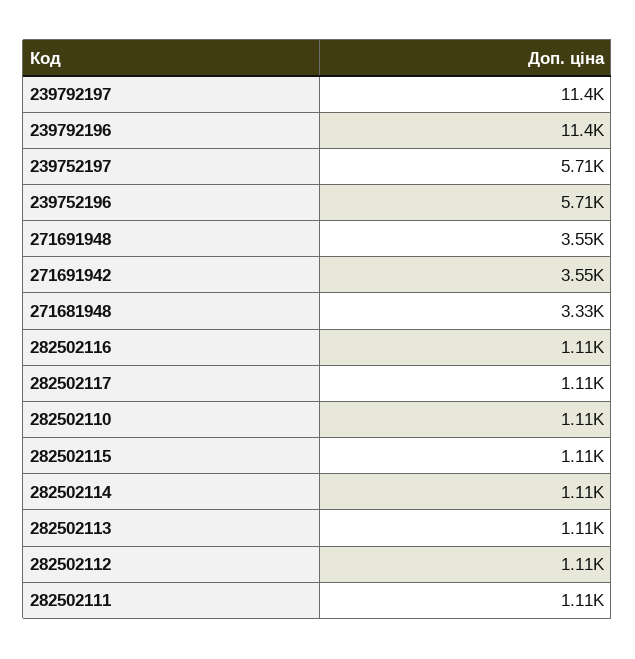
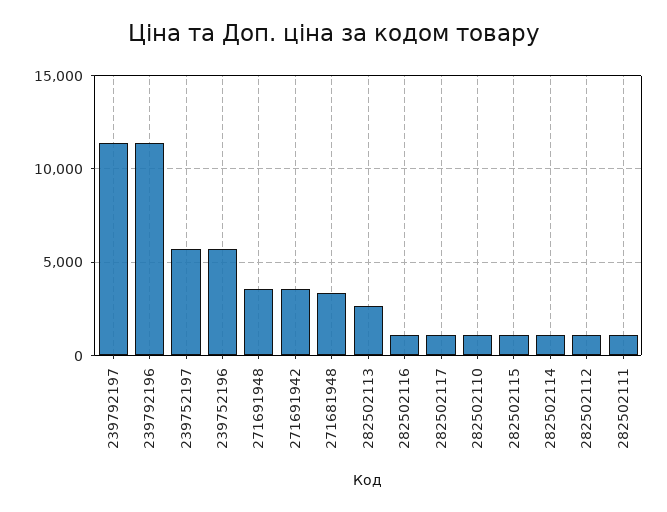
282502113: 1110 -> 2500

